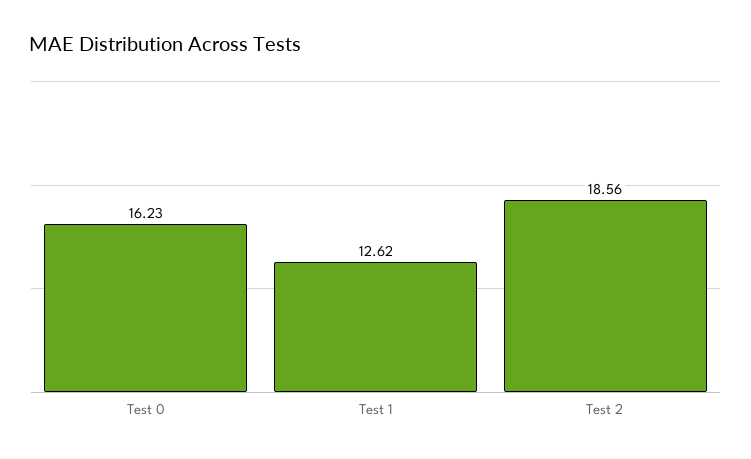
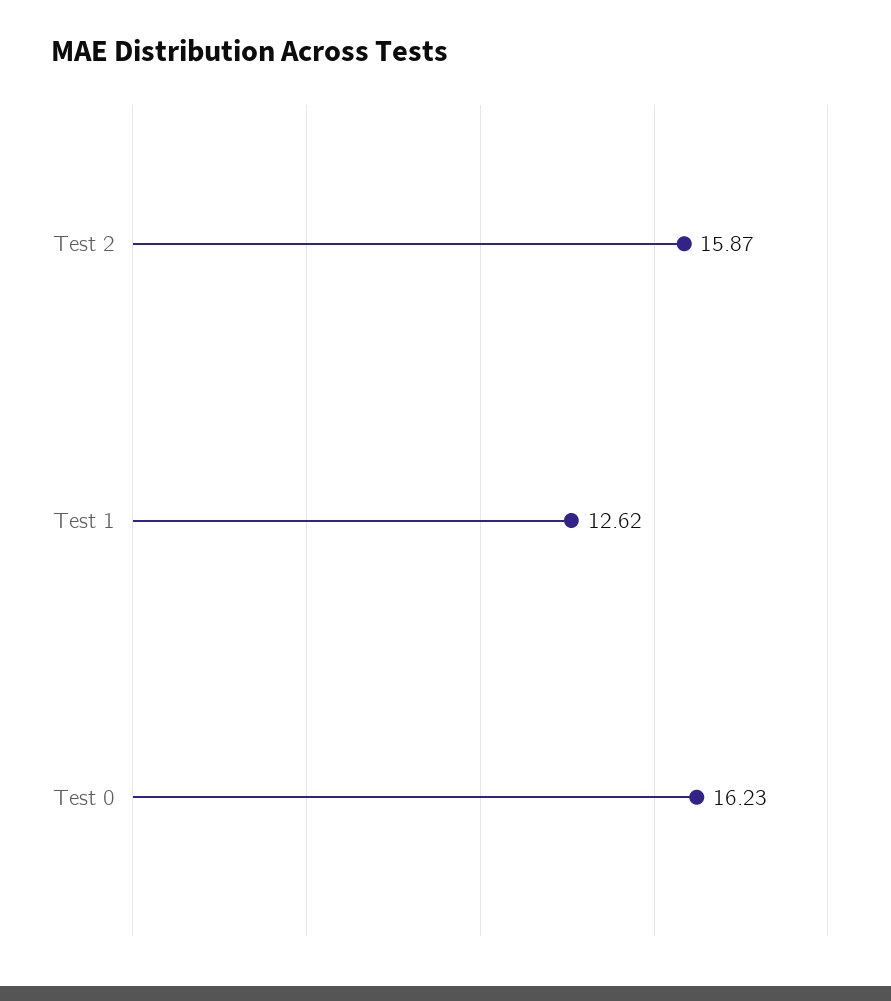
Test 2: 18.56 -> 15.87

